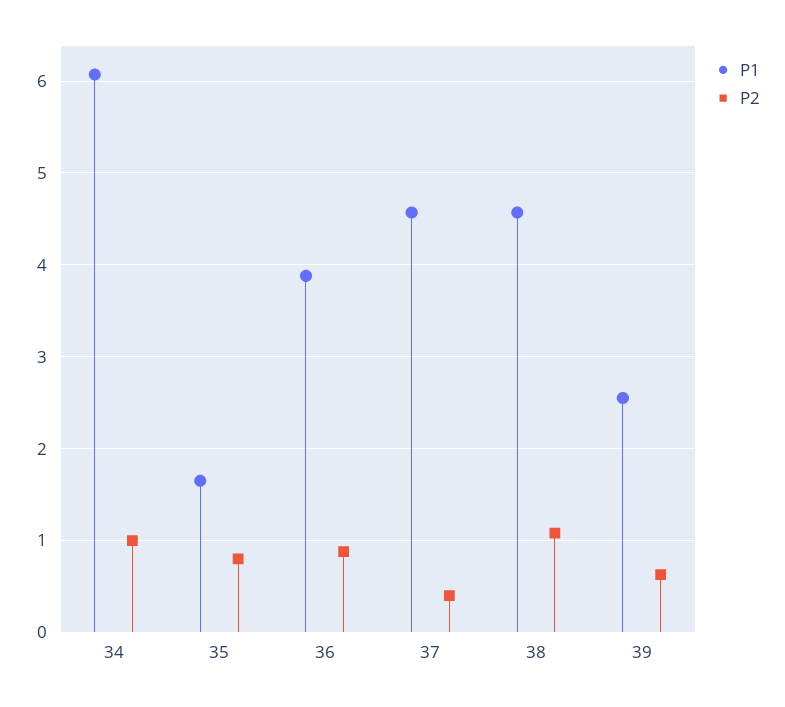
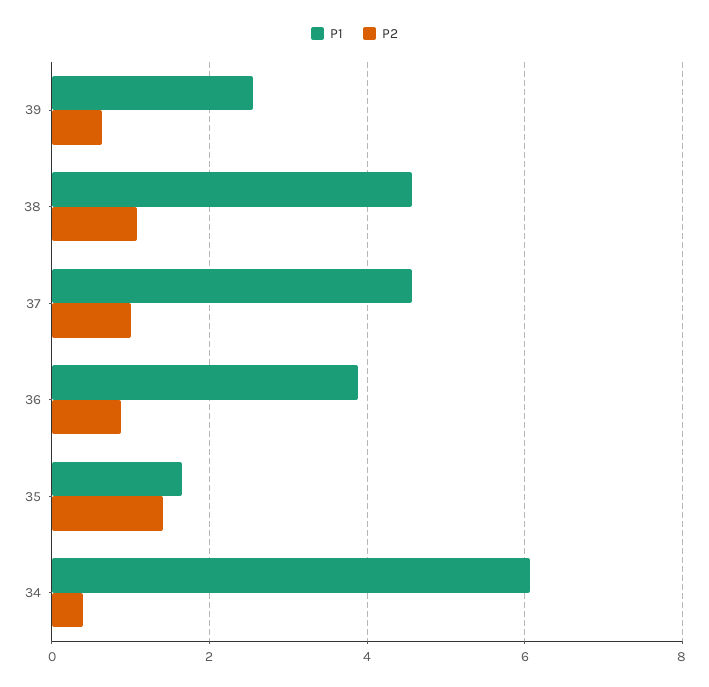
P2, 34: 1 -> 0.4
P2, 35: 0.8 -> 1.4
P2, 37: 0.4 -> 1

